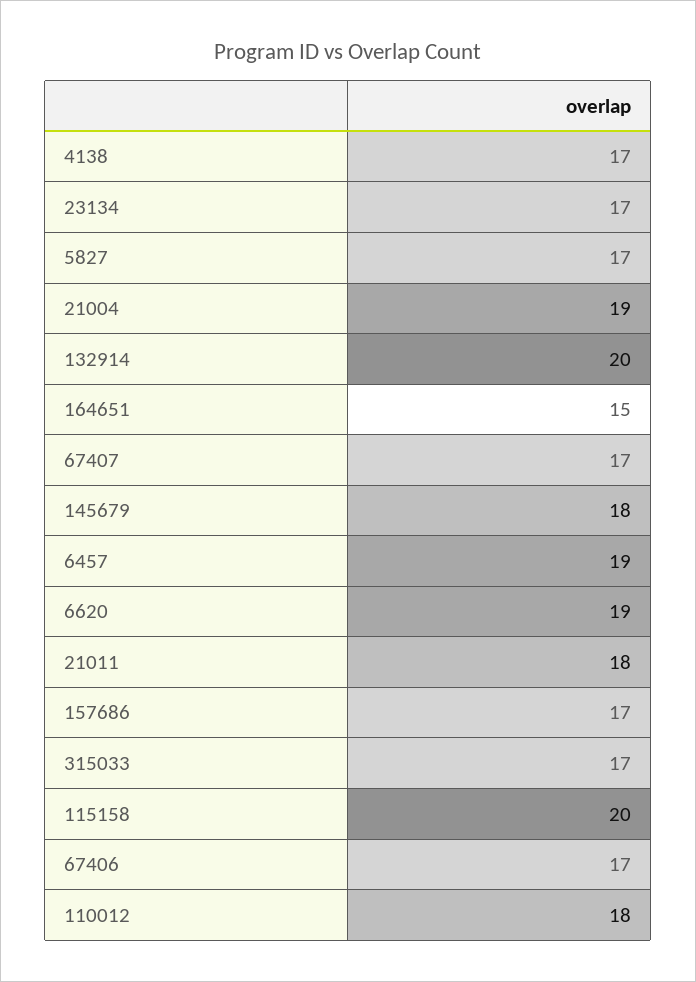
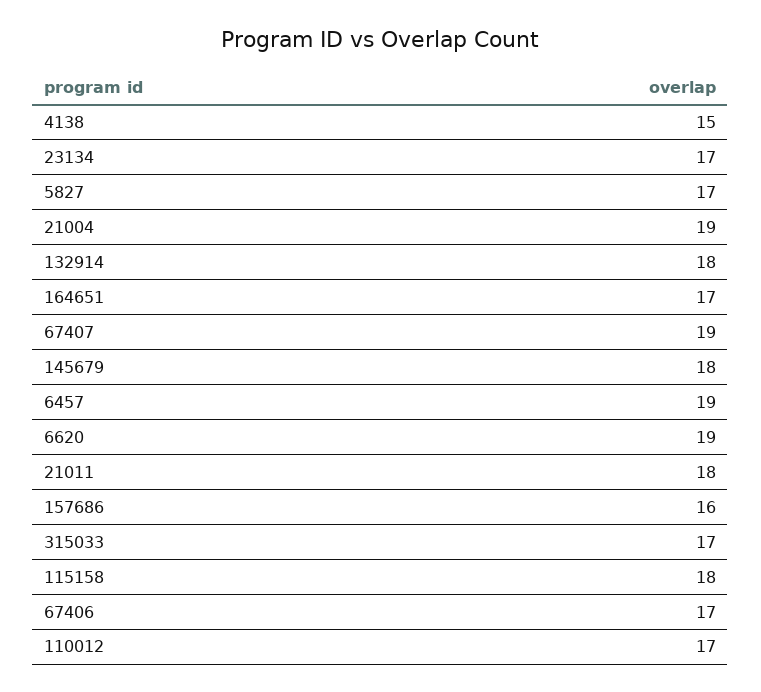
4138: 17 -> 15
132914: 20 -> 18
164651: 15 -> 17
67407: 17 -> 19
157686: 17 -> 16
115158: 20 -> 18
110012: 18 -> 17

